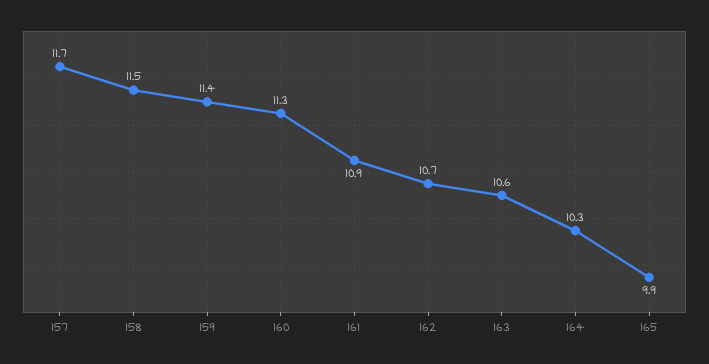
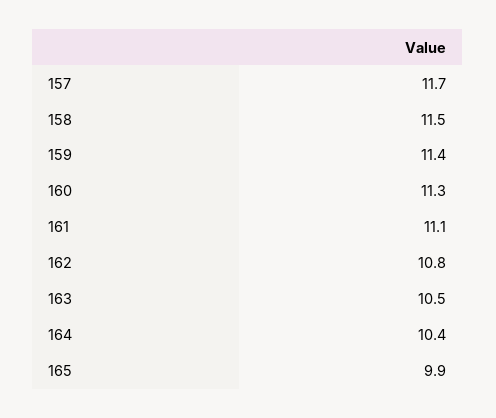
161: 10.9 -> 11.1
162: 10.7 -> 10.8
163: 10.6 -> 10.5
164: 10.3 -> 10.4

